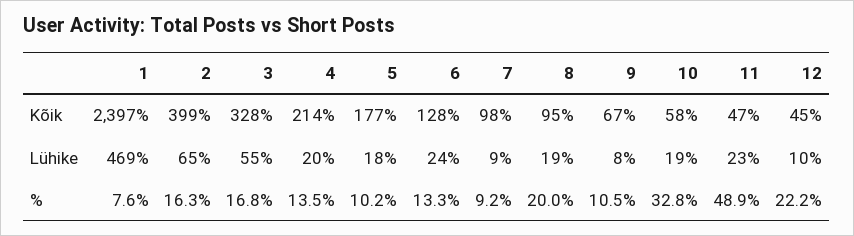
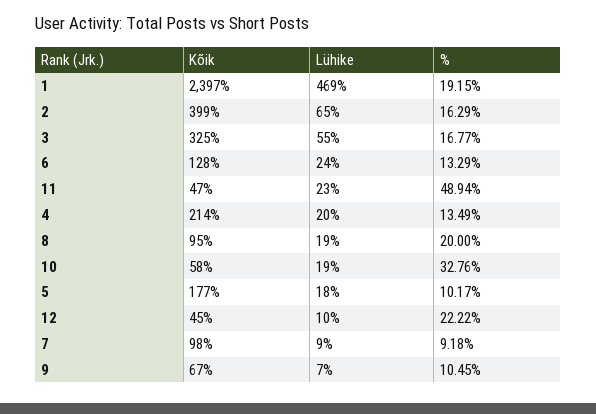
3, Kõik: 328 -> 325
9, Lühike: 8 -> 7
1, %: 7.6 -> 19.15

